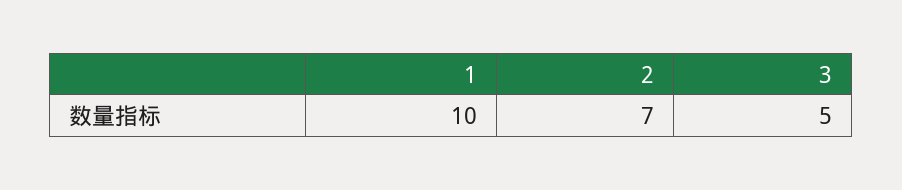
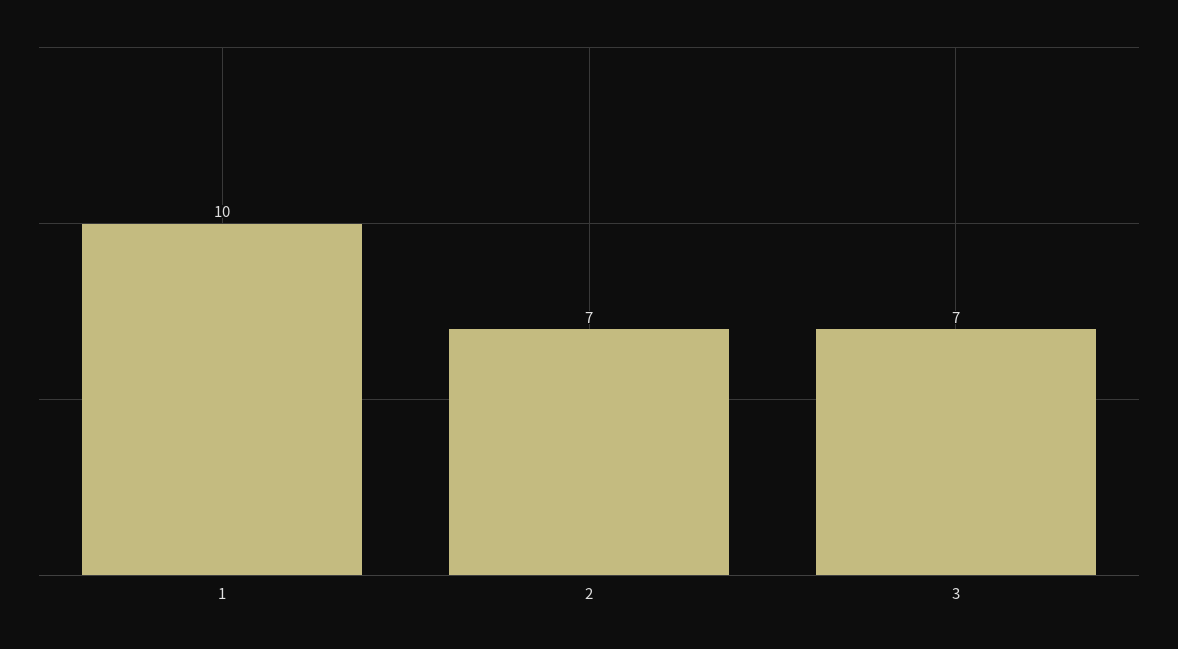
3: 5 -> 7

